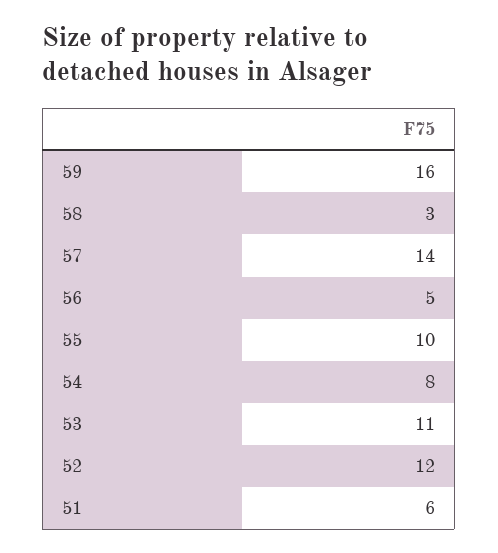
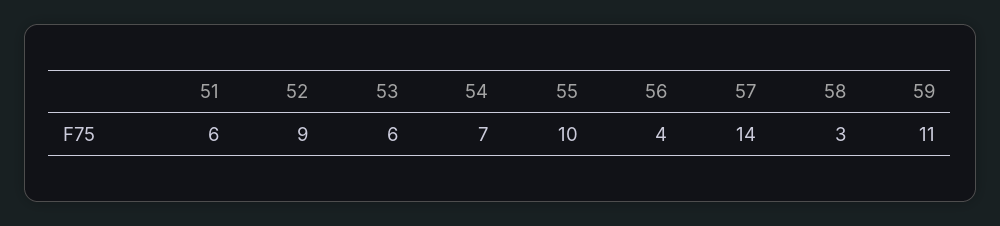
59: 16 -> 11
56: 5 -> 4
54: 8 -> 7
53: 11 -> 6
52: 12 -> 9

